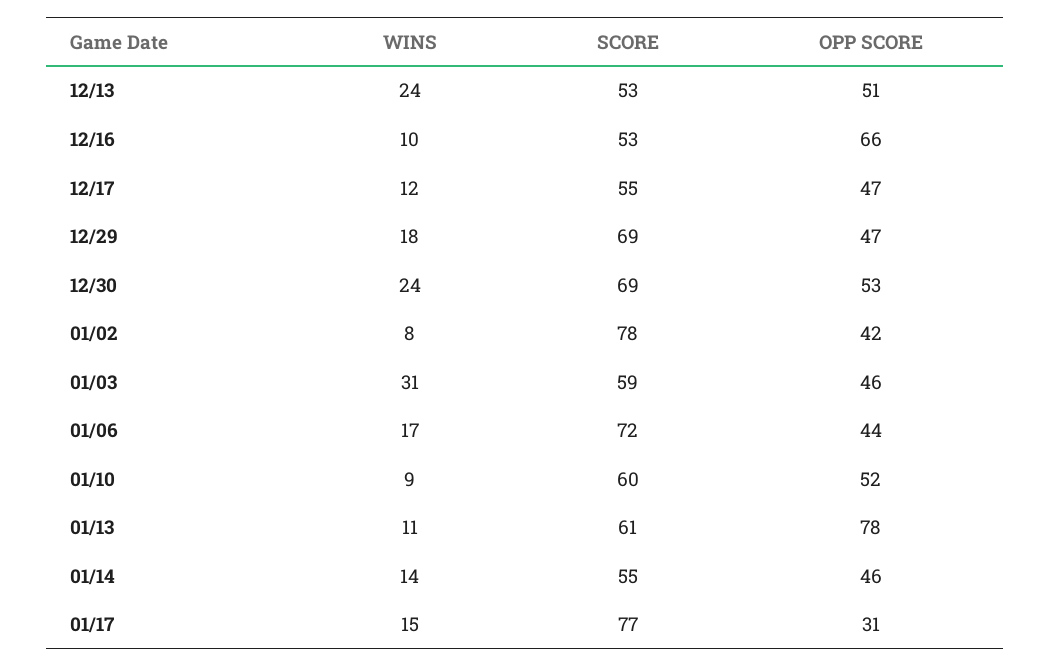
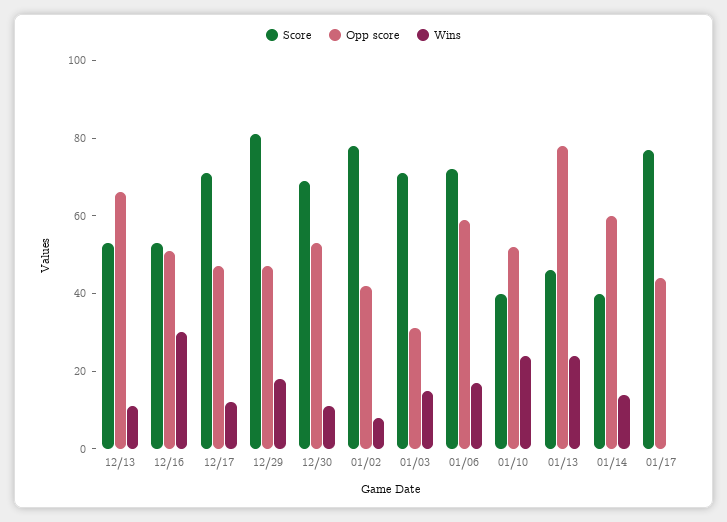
WINS, 12/13: 24 -> 10
OPP SCORE, 12/13: 51 -> 65
WINS, 12/16: 10 -> 30
OPP SCORE, 12/16: 66 -> 50
SCORE, 12/17: 55 -> 70
SCORE, 12/29: 69 -> 80
WINS, 12/30: 24 -> 10
WINS, 01/03: 31 -> 15
SCORE, 01/03: 59 -> 70
OPP SCORE, 01/03: 46 -> 30
OPP SCORE, 01/06: 44 -> 60
WINS, 01/10: 9 -> 25
SCORE, 01/10: 60 -> 40
WINS, 01/13: 11 -> 25
SCORE, 01/13: 61 -> 45
SCORE, 01/14: 55 -> 40
OPP SCORE, 01/14: 46 -> 60
WINS, 01/17: 15 -> 0
OPP SCORE, 01/17: 31 -> 45

